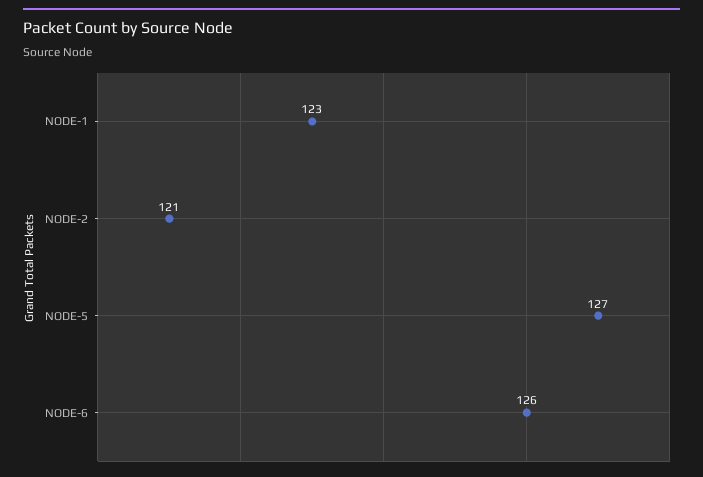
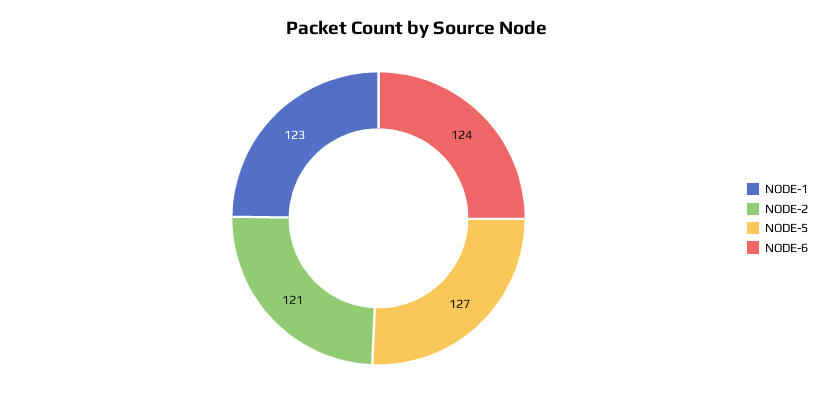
NODE-6: 126 -> 124

